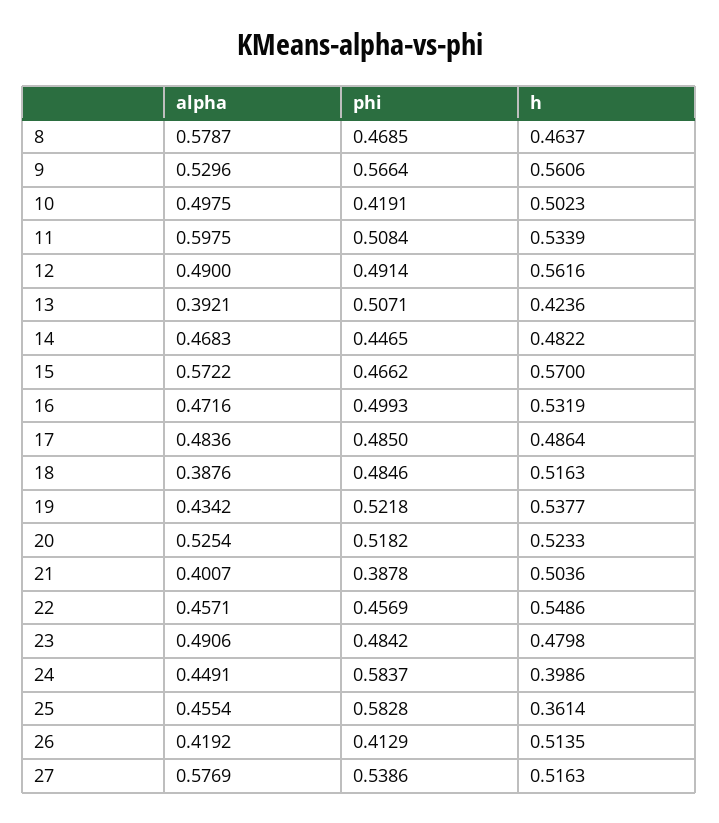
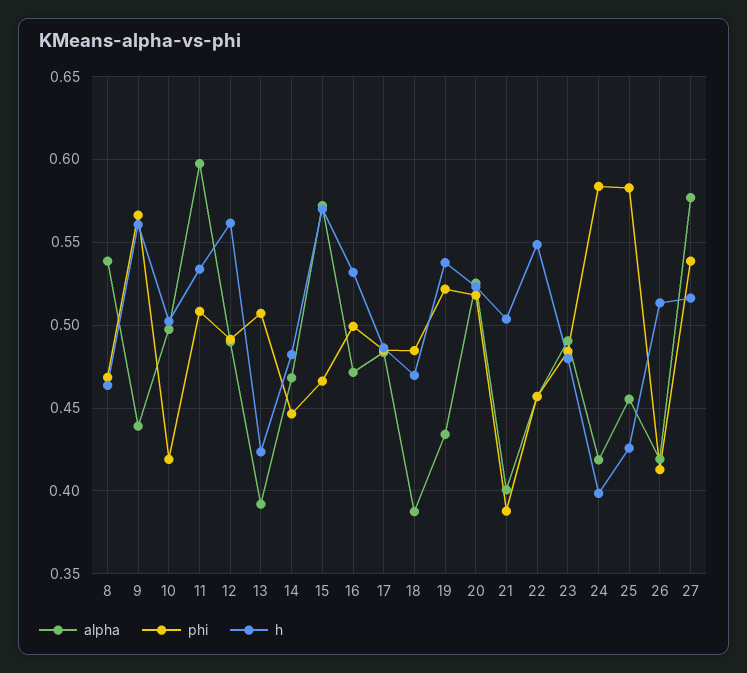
alpha, 8: 0.5787 -> 0.54
alpha, 9: 0.5296 -> 0.44
h, 18: 0.5163 -> 0.47
alpha, 24: 0.4491 -> 0.42
h, 25: 0.3614 -> 0.425

